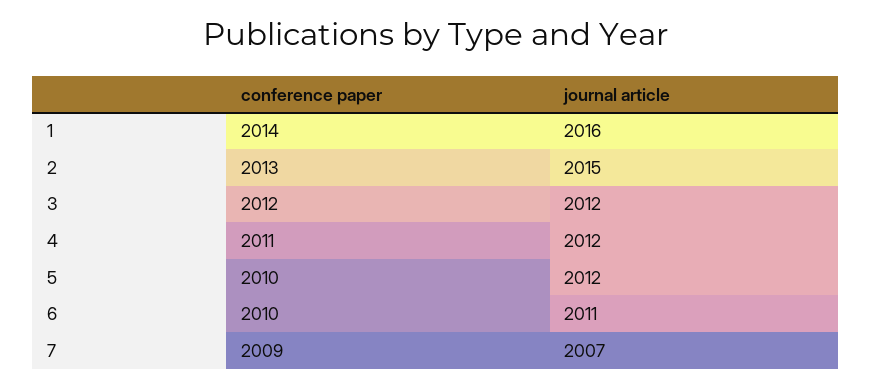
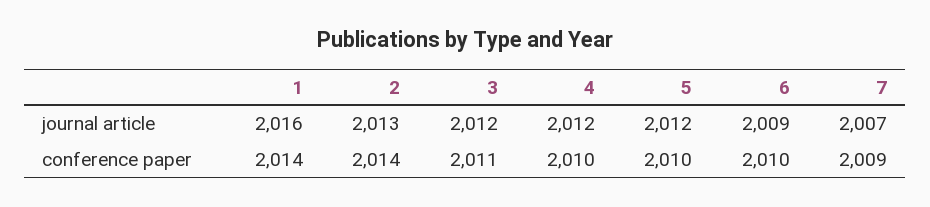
conference paper, 2: 2013 -> 2014
journal article, 2: 2015 -> 2013
conference paper, 3: 2012 -> 2011
conference paper, 4: 2011 -> 2010
journal article, 6: 2011 -> 2009

